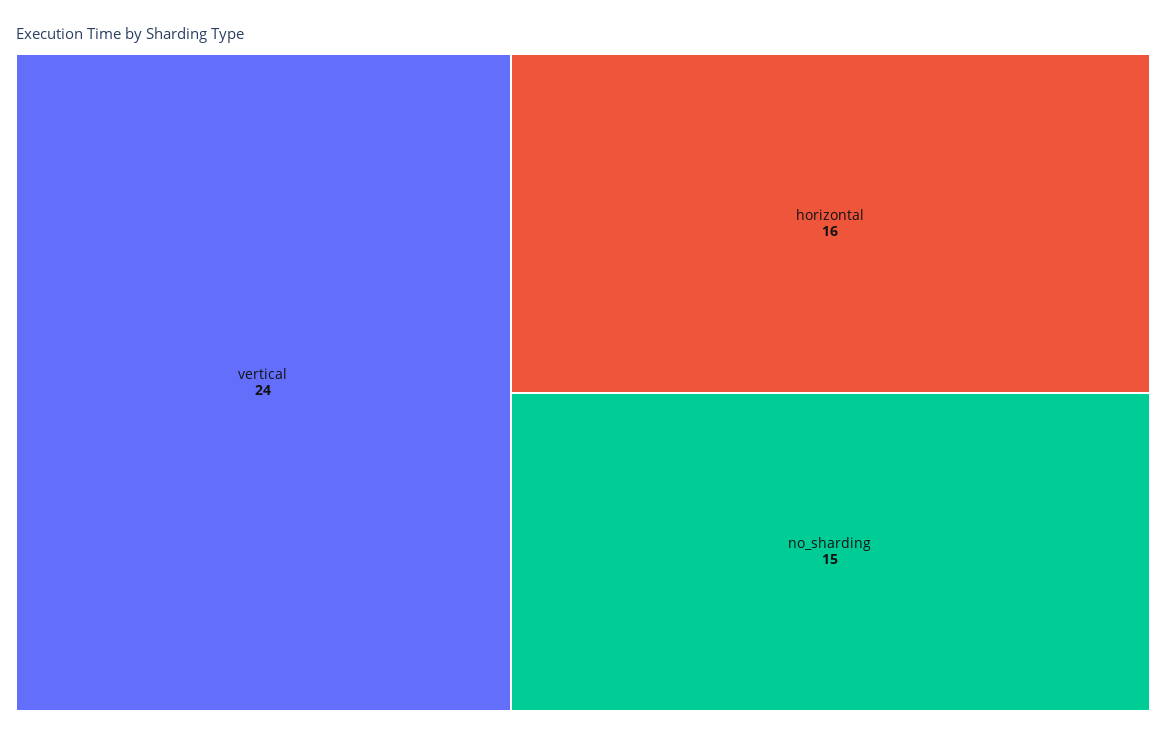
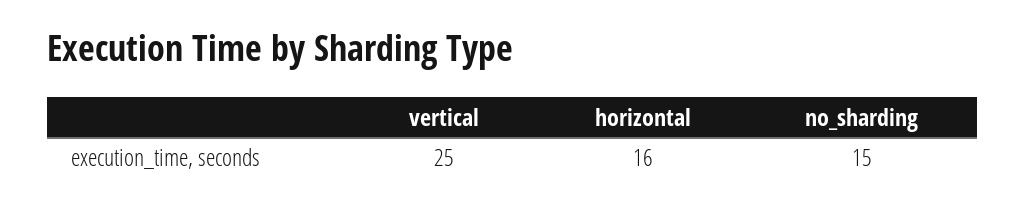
vertical: 24 -> 25

